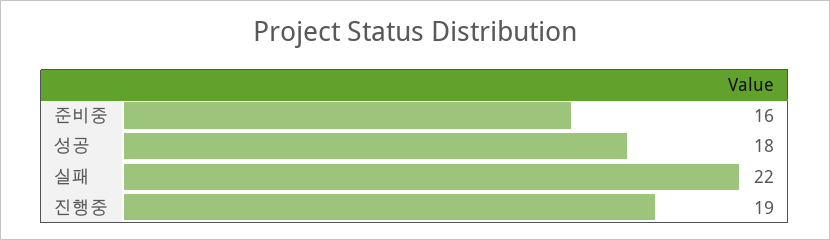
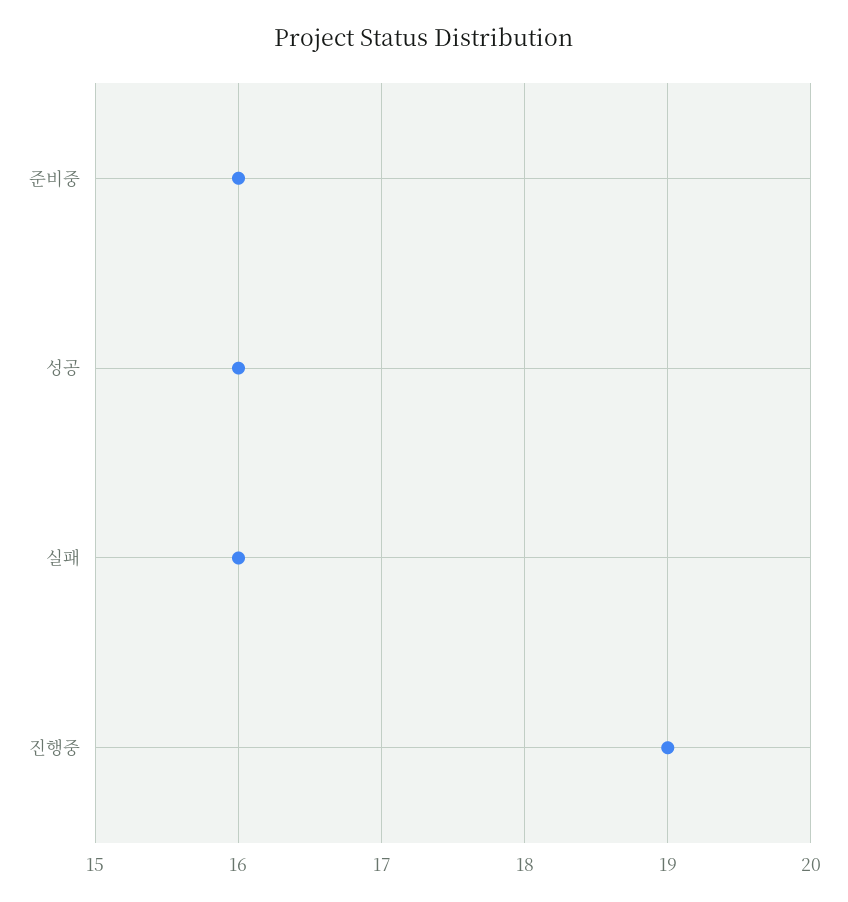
성공: 18 -> 16
실패: 22 -> 16

